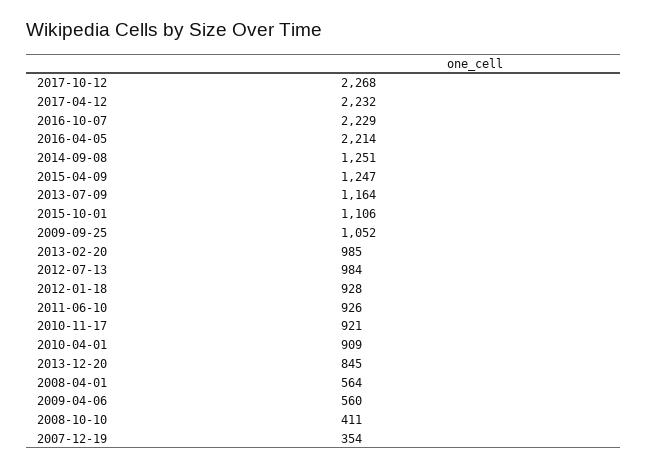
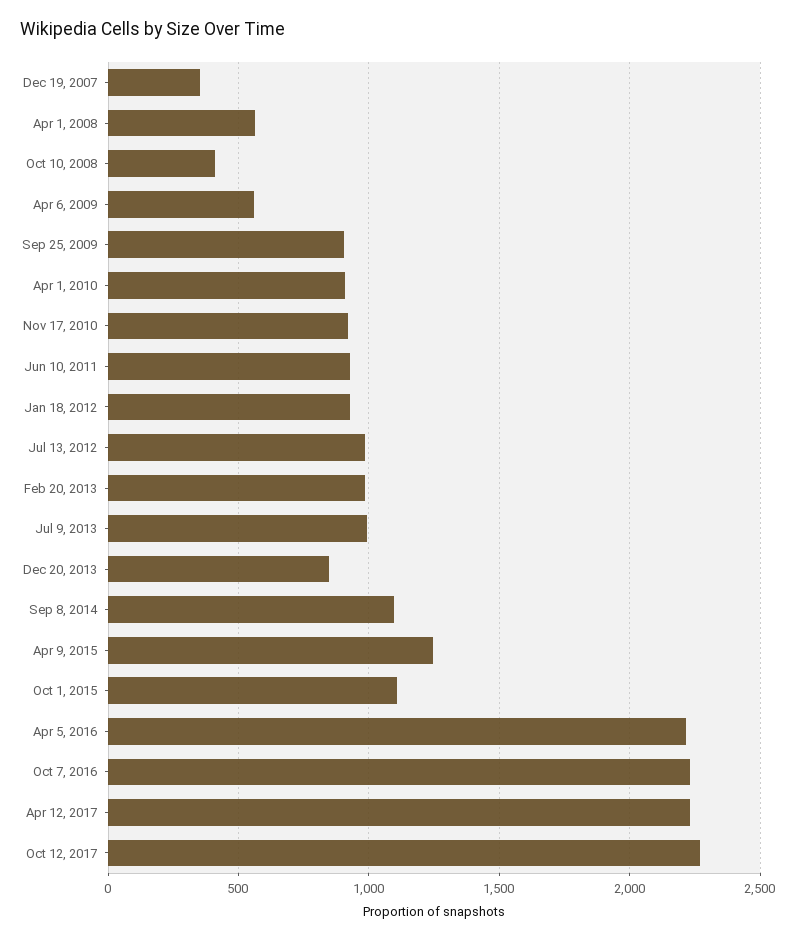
2014-09-08: 1251 -> 1100
2013-07-09: 1164 -> 1000
2009-09-25: 1052 -> 900

